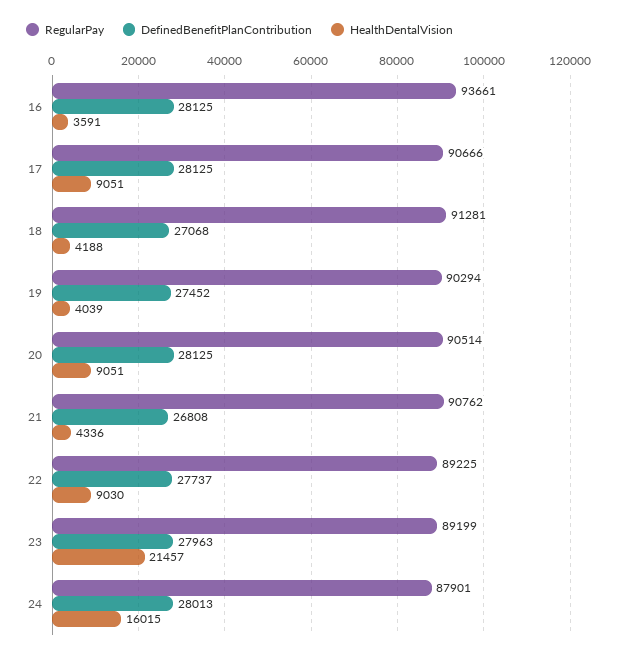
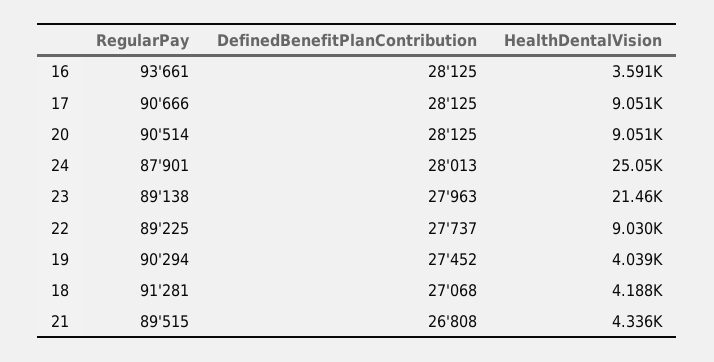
RegularPay, 21: 90762 -> 89515
RegularPay, 23: 89199 -> 89138
HealthDentalVision, 24: 16015 -> 25050

